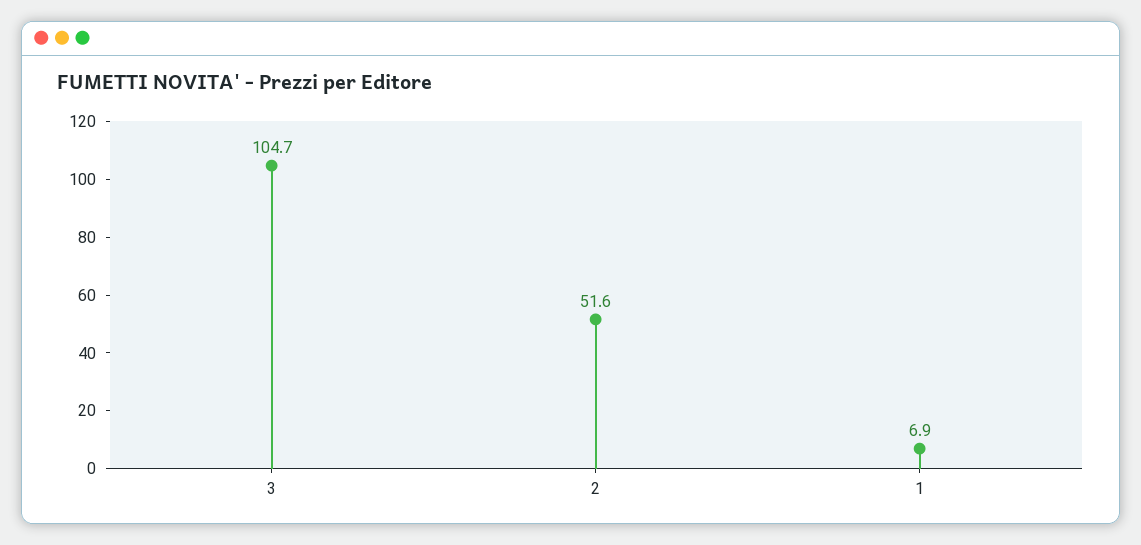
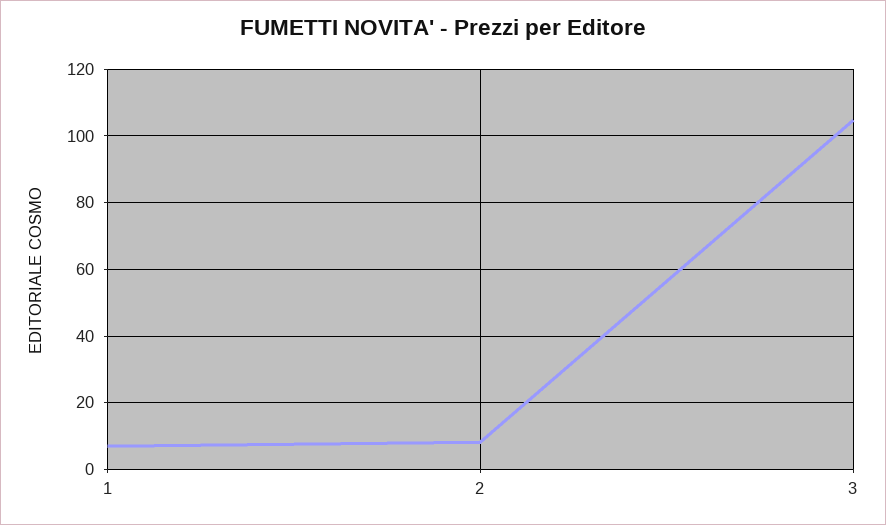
2: 51.6 -> 8

